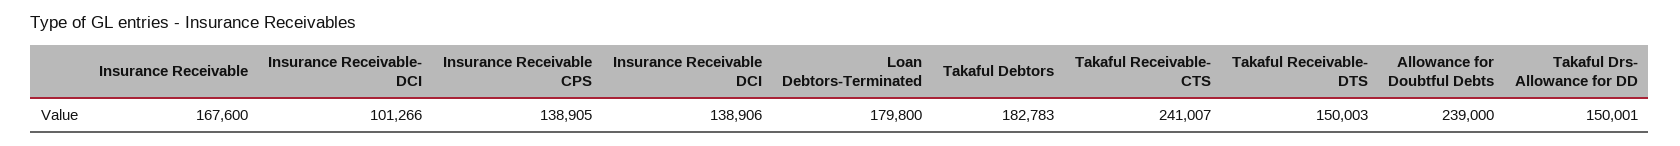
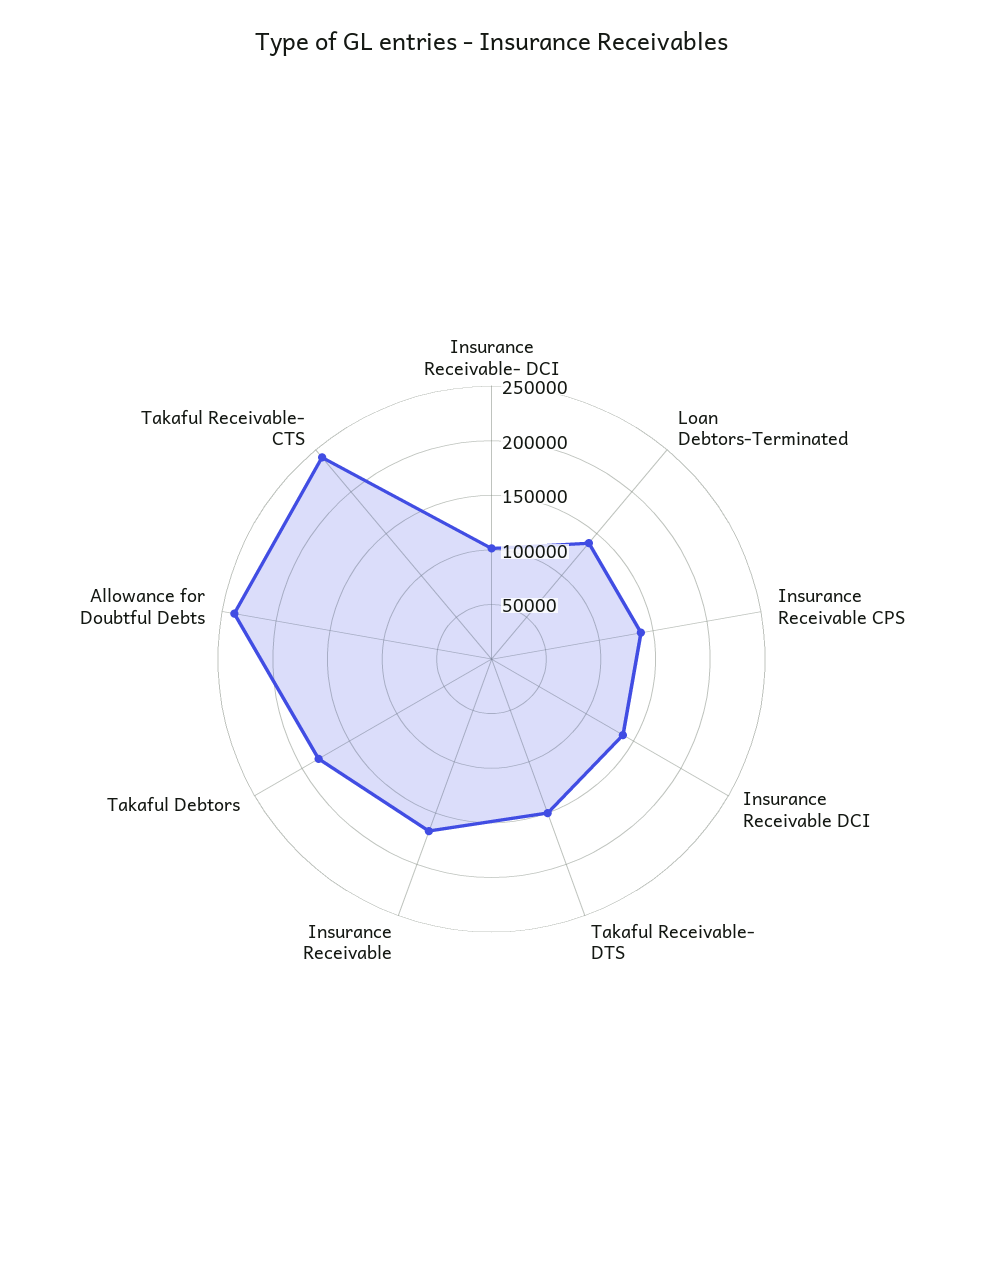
Loan Debtors-Terminated: 179800 -> 140000
Takaful Drs- Allowance for DD: 150001 -> none

